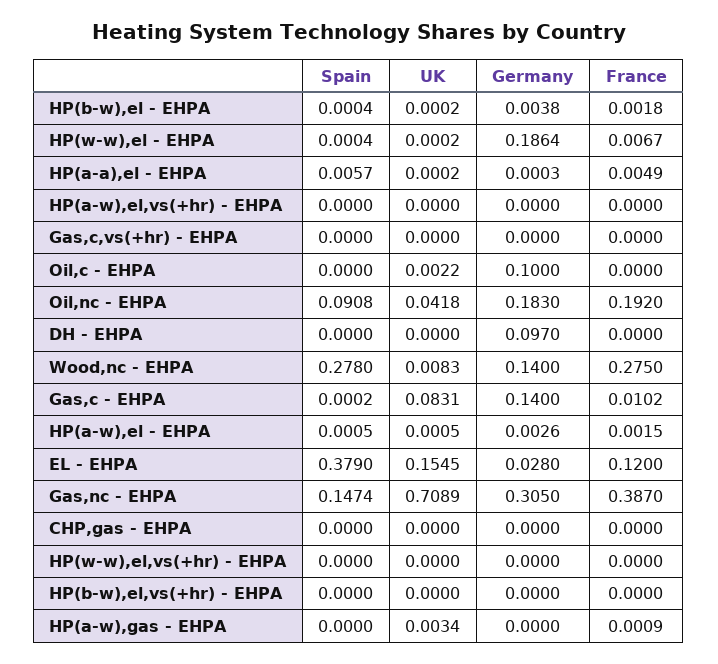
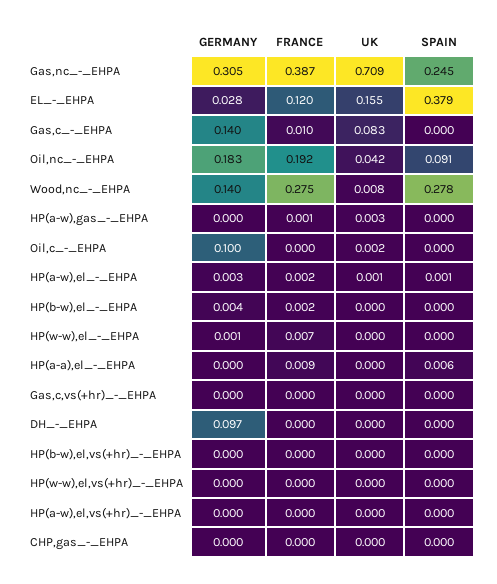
Germany, HP(w-w),el - EHPA: 0.1864 -> 0.001
France, HP(a-a),el - EHPA: 0.0049 -> 0.009
Spain, Gas,nc - EHPA: 0.1474 -> 0.245

